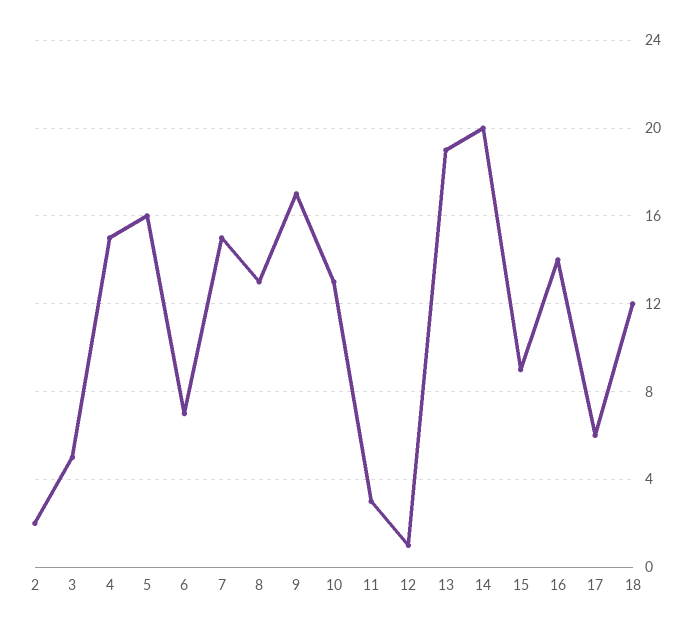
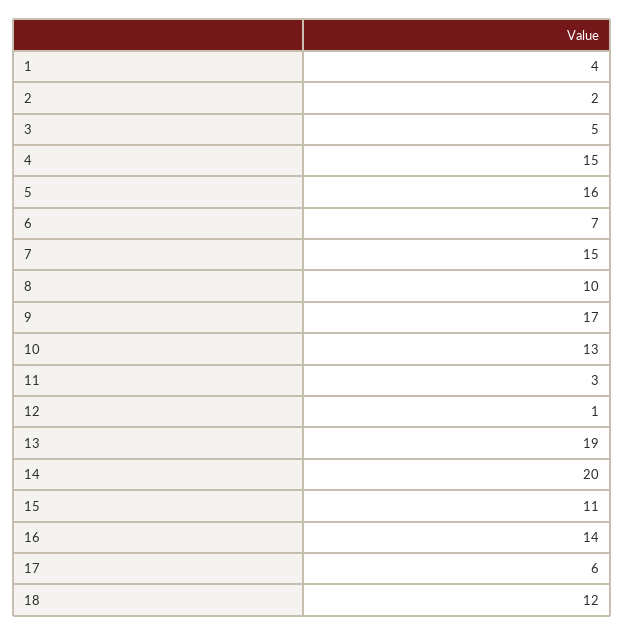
8: 13 -> 10
15: 9 -> 11
1: none -> 4

